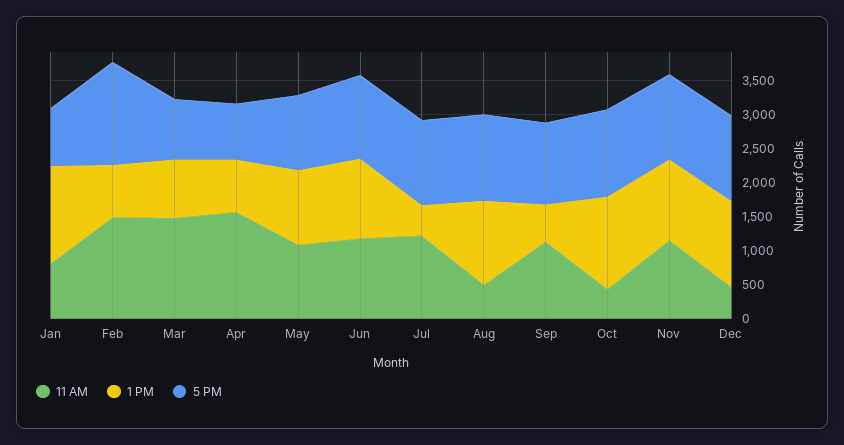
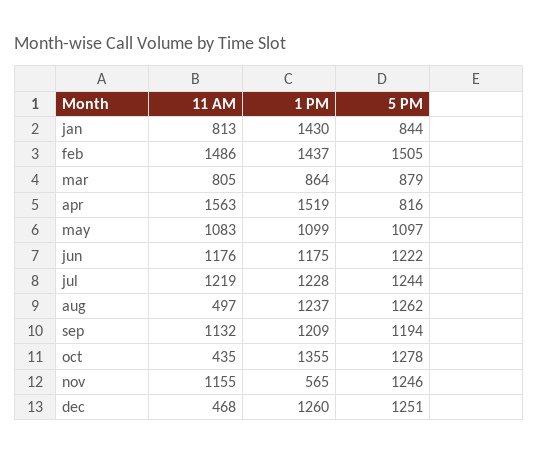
1 PM, Feb: 750 -> 1437
11 AM, Mar: 1500 -> 805
1 PM, Apr: 750 -> 1519
1 PM, Jul: 500 -> 1228
1 PM, Sep: 500 -> 1209
1 PM, Nov: 1250 -> 565

